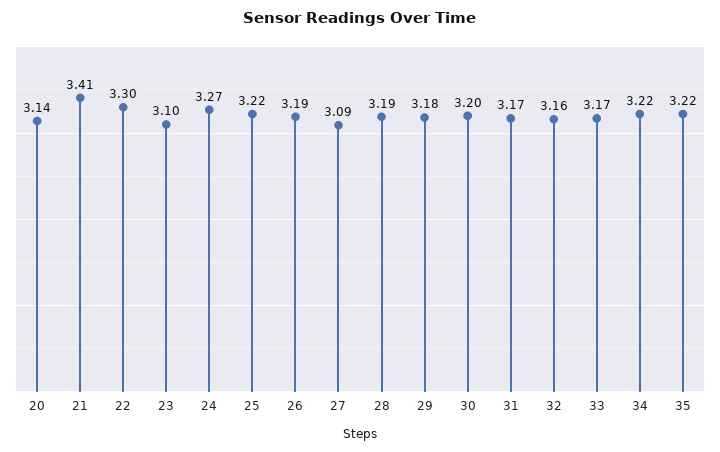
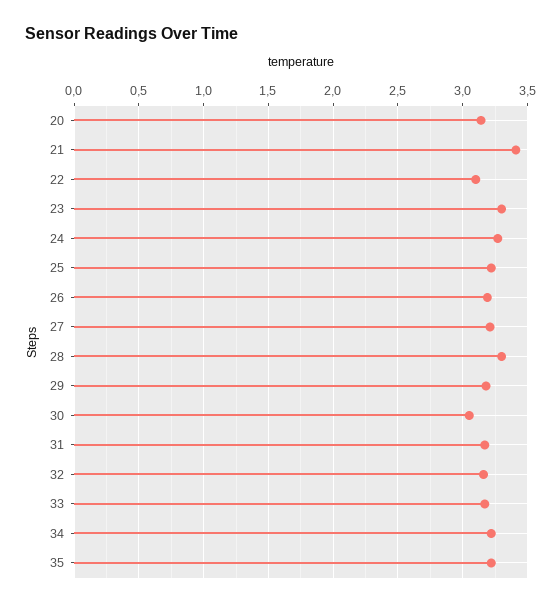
22: 3.3 -> 3.1
23: 3.1 -> 3.3
27: 3.09 -> 3.2
28: 3.19 -> 3.3
30: 3.2 -> 3.05

